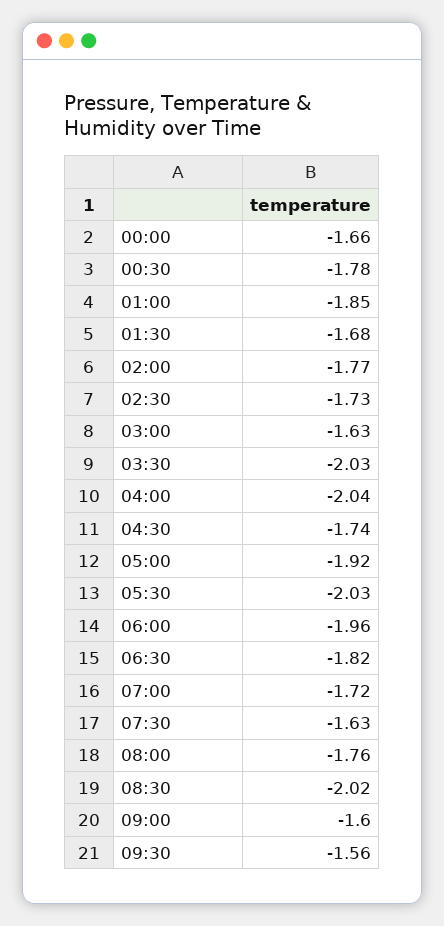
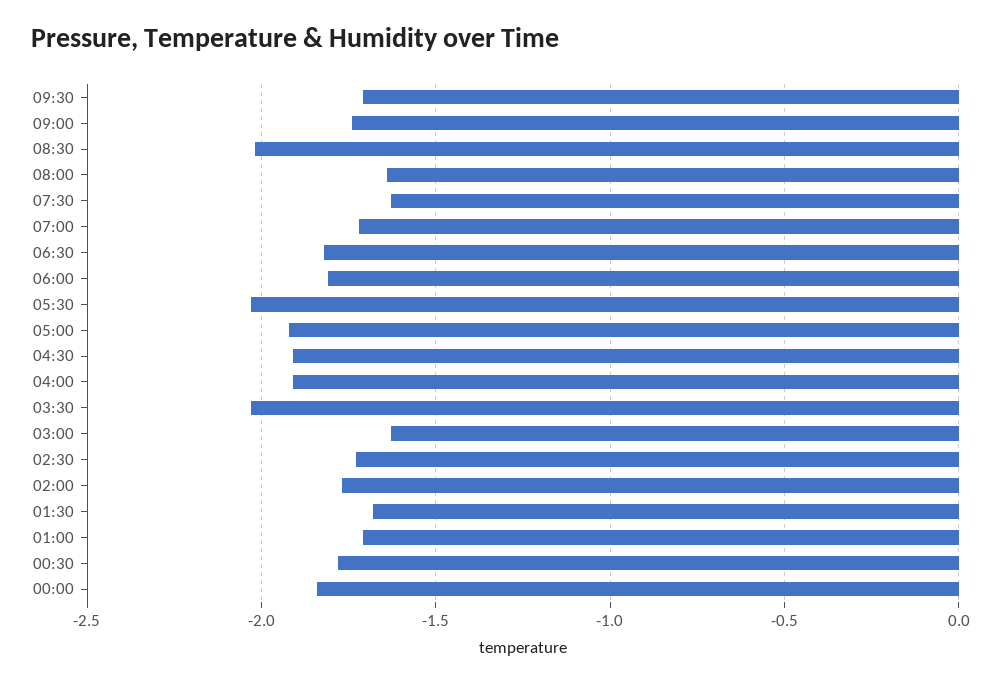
00:00: -1.66 -> -1.85
01:00: -1.85 -> -1.7
04:00: -2.04 -> -1.9
04:30: -1.74 -> -1.9
06:00: -1.96 -> -1.8
08:00: -1.76 -> -1.65
09:00: -1.6 -> -1.75
09:30: -1.56 -> -1.7

